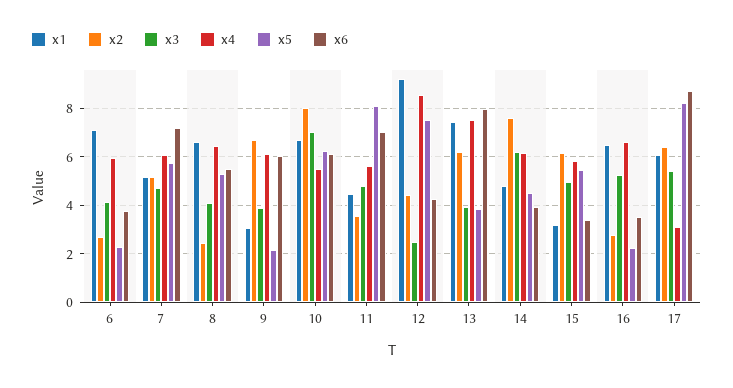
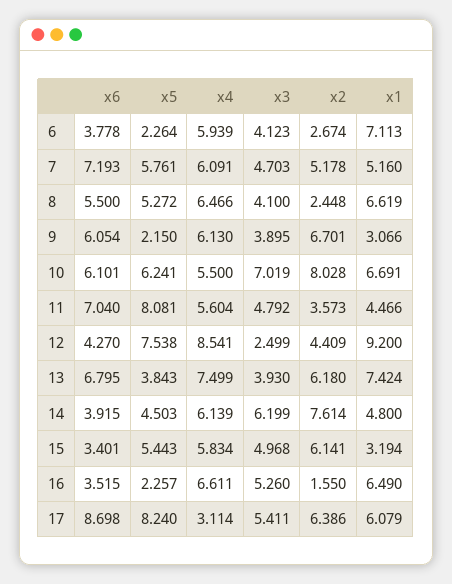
x6, 13: 8 -> 6.795
x2, 16: 2.75 -> 1.55

